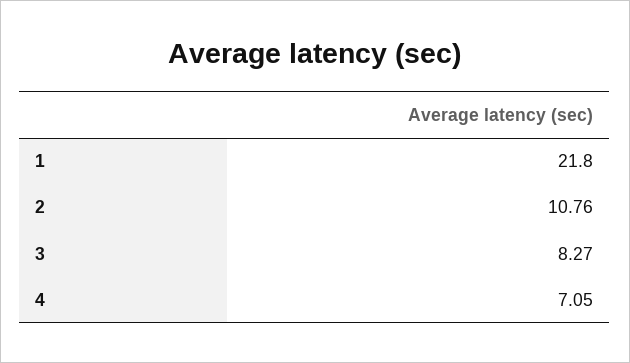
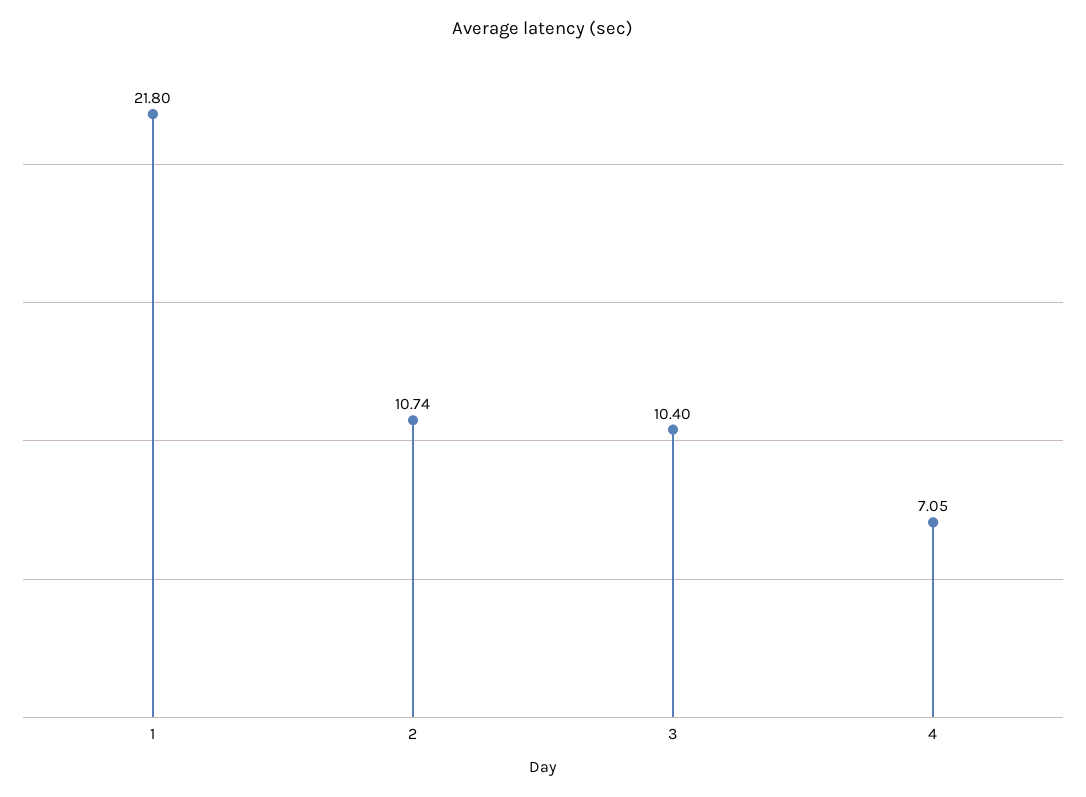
2: 10.76 -> 10.74
3: 8.27 -> 10.4

